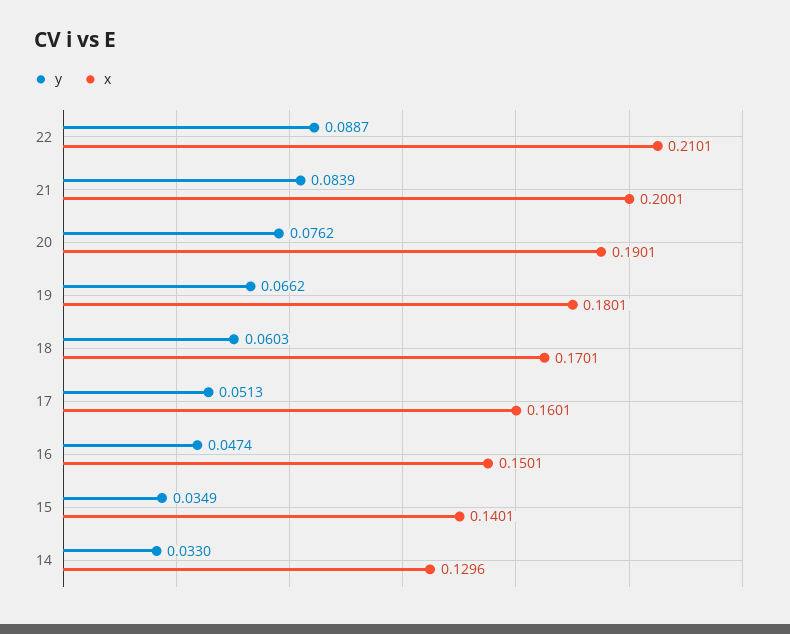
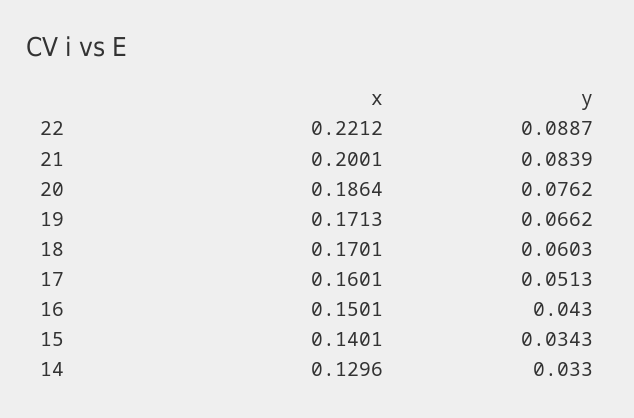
x, 22: 0.2101 -> 0.2212
x, 20: 0.1901 -> 0.1864
x, 19: 0.1801 -> 0.1713
y, 16: 0.0474 -> 0.043
y, 15: 0.0349 -> 0.0343

